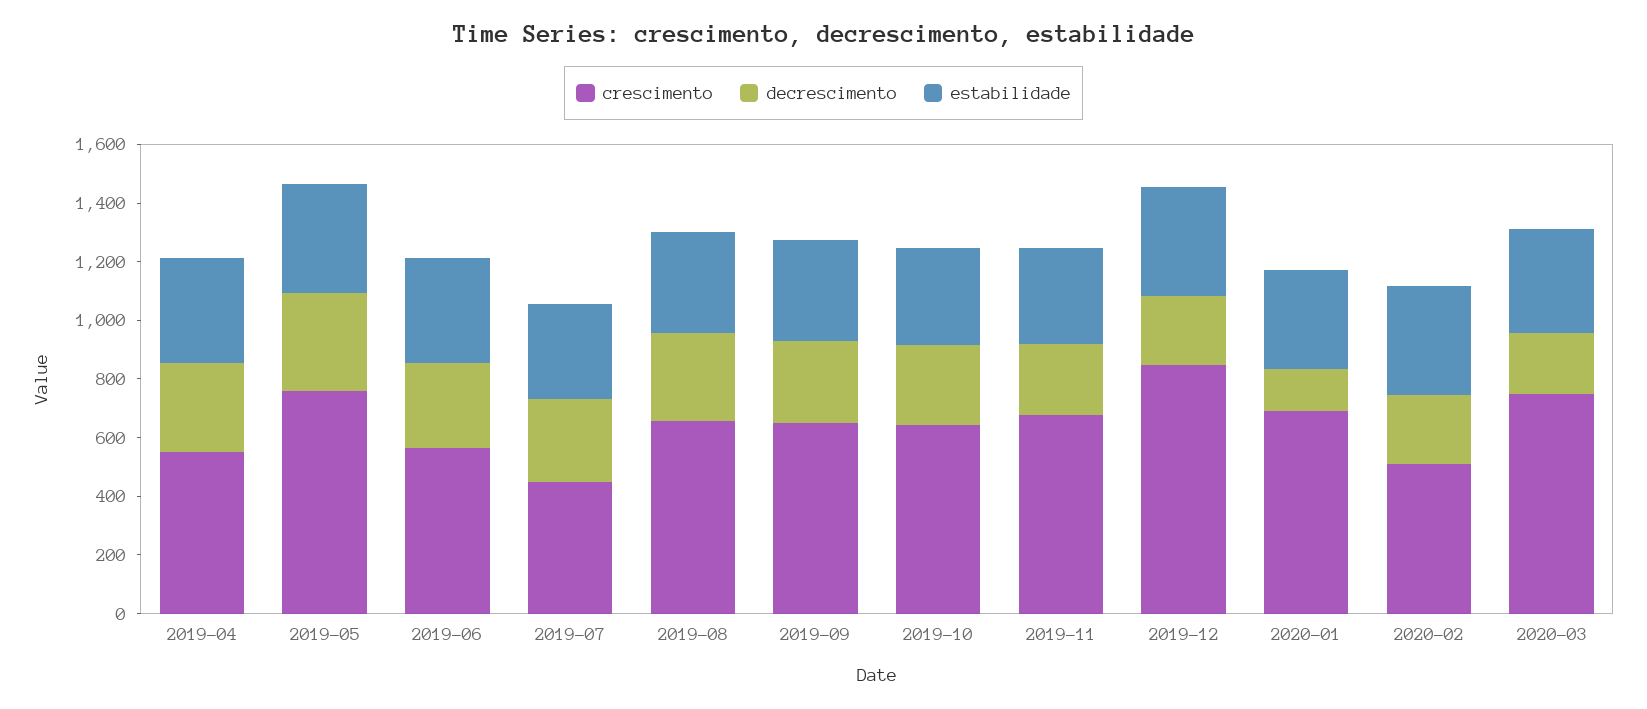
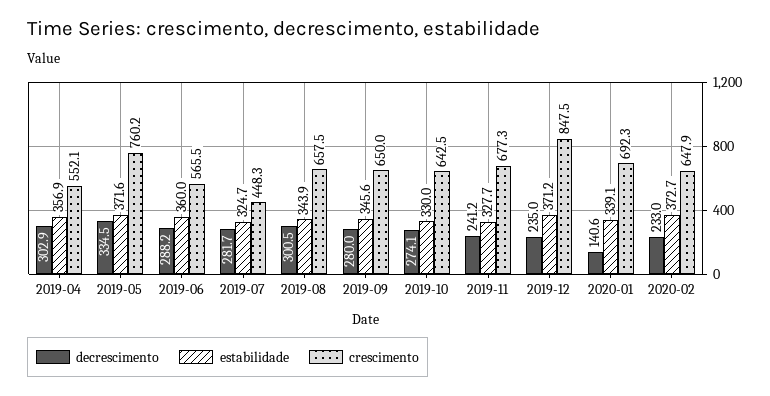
crescimento, 2020-02: 500 -> 647.9
crescimento, 2020-03: 750 -> none
decrescimento, 2020-03: 200 -> none
estabilidade, 2020-03: 350 -> none

